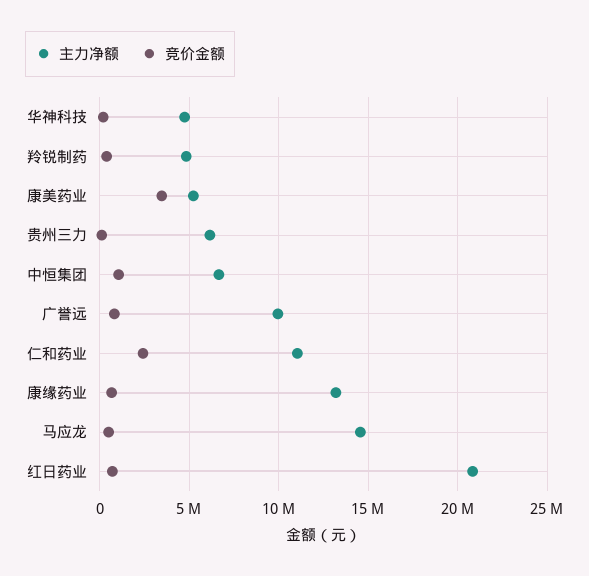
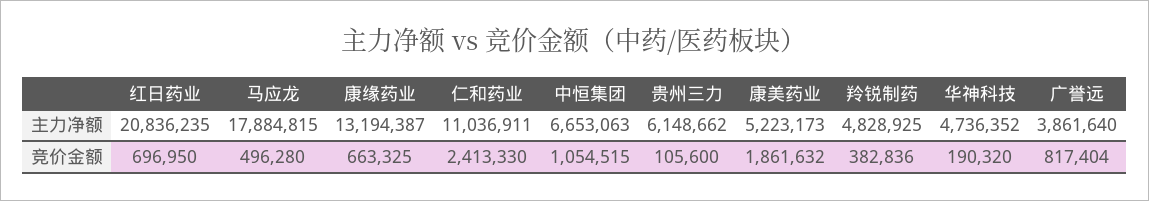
竞价金额, 康美药业: 3500000 -> 1861632
主力净额, 广誉远: 10000000 -> 3861640
主力净额, 马应龙: 14500000 -> 17884815

